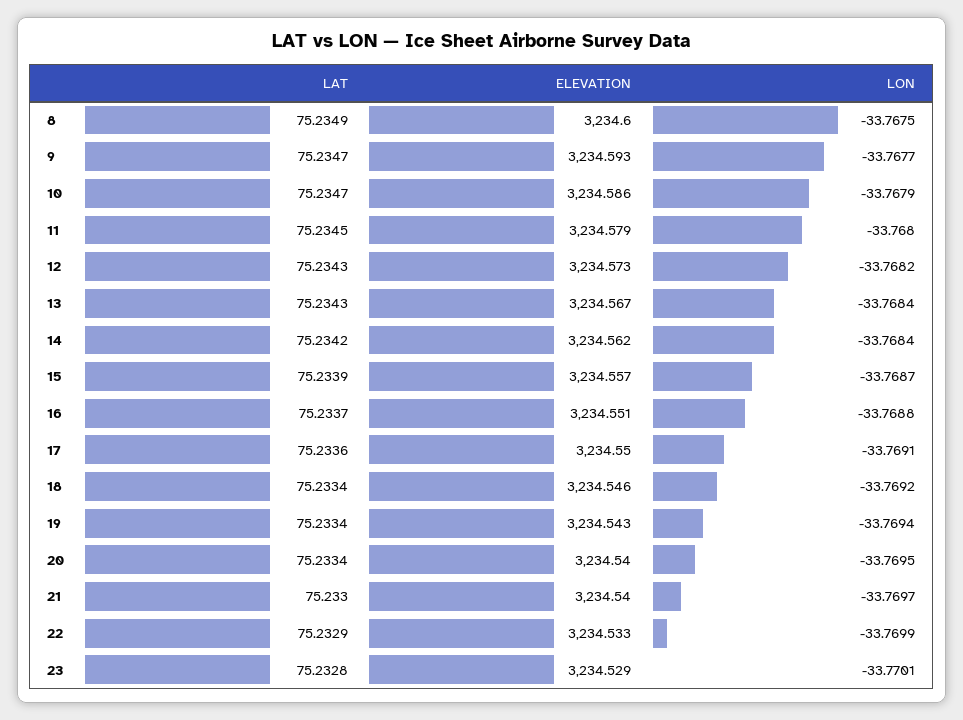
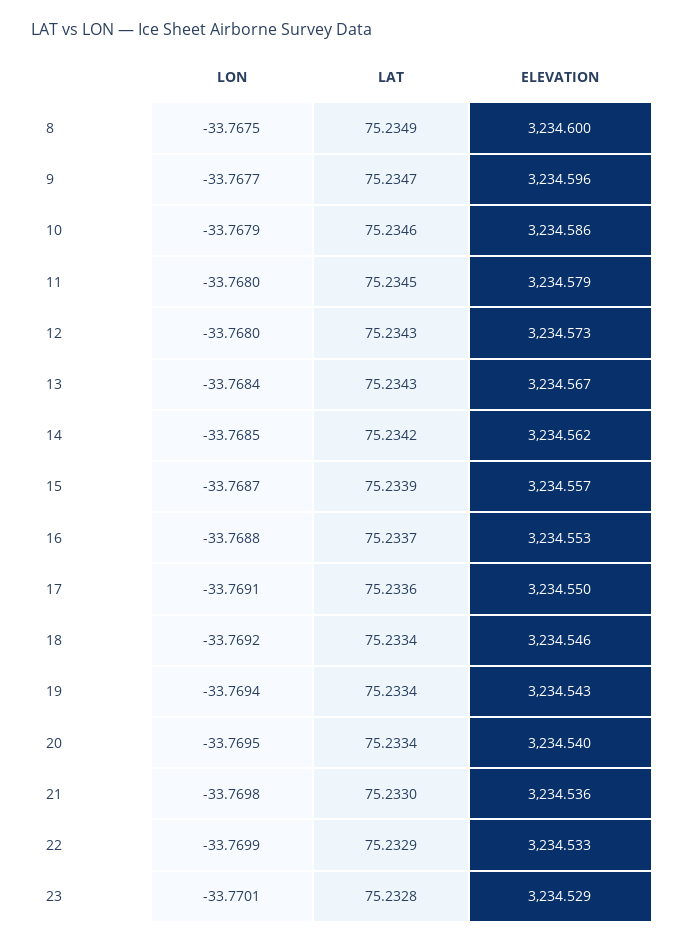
ELEVATION, 9: 3234.593 -> 3234.596
LAT, 10: 75.2347 -> 75.2346
LON, 12: -33.7682 -> -33.768
LON, 14: -33.7684 -> -33.7685
ELEVATION, 16: 3234.551 -> 3234.553
ELEVATION, 21: 3234.54 -> 3234.536
LON, 21: -33.7697 -> -33.7698

